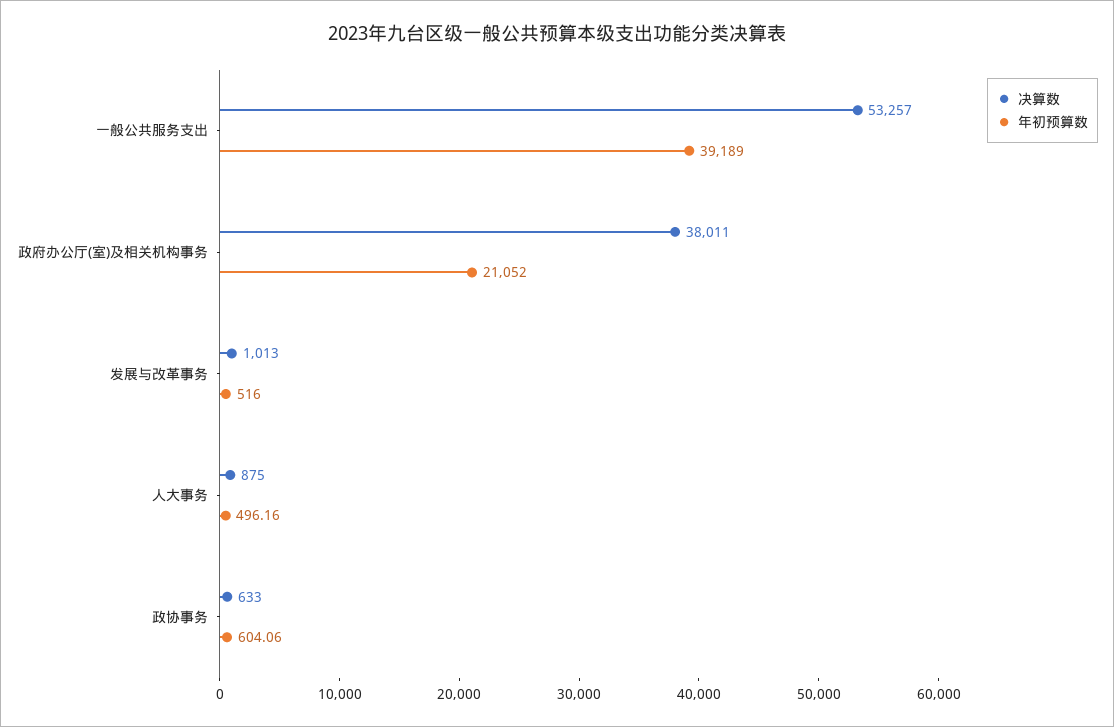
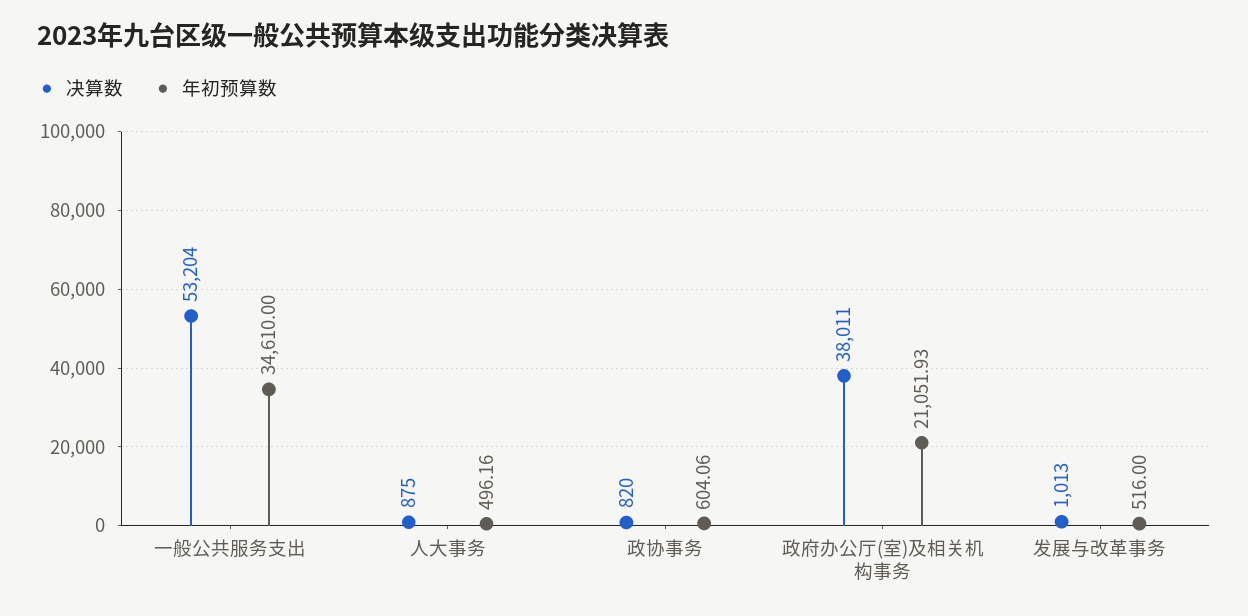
决算数, 一般公共服务支出: 53257 -> 53204
年初预算数, 一般公共服务支出: 39189 -> 34610
年初预算数, 政府办公厅(室)及相关机构事务: 21052 -> 21051.93
决算数, 政协事务: 633 -> 820

